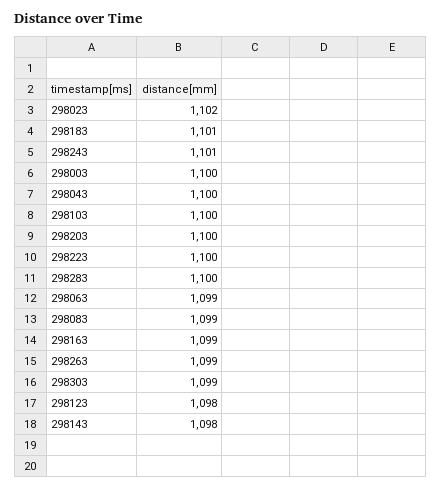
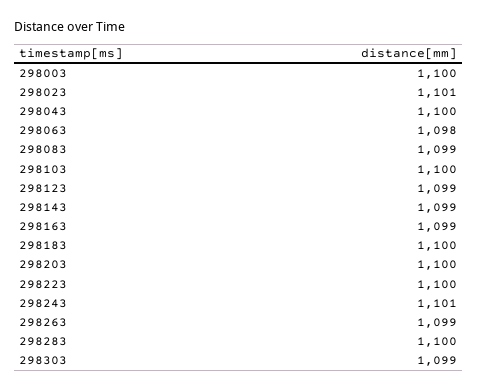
298023: 1102 -> 1101
298183: 1101 -> 1100
298063: 1099 -> 1098
298123: 1098 -> 1099
298143: 1098 -> 1099

